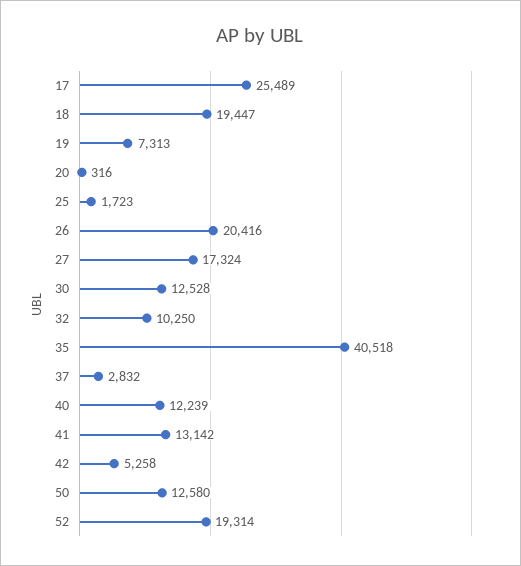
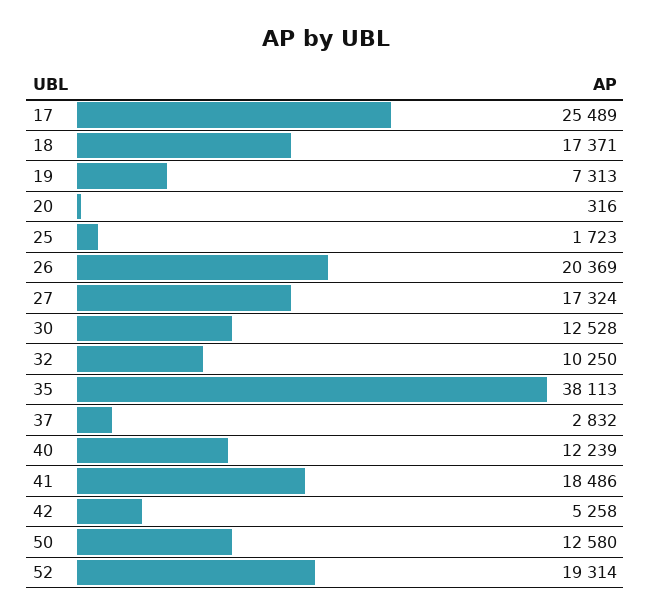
18: 19447 -> 17371
26: 20416 -> 20369
35: 40518 -> 38113
41: 13142 -> 18486

